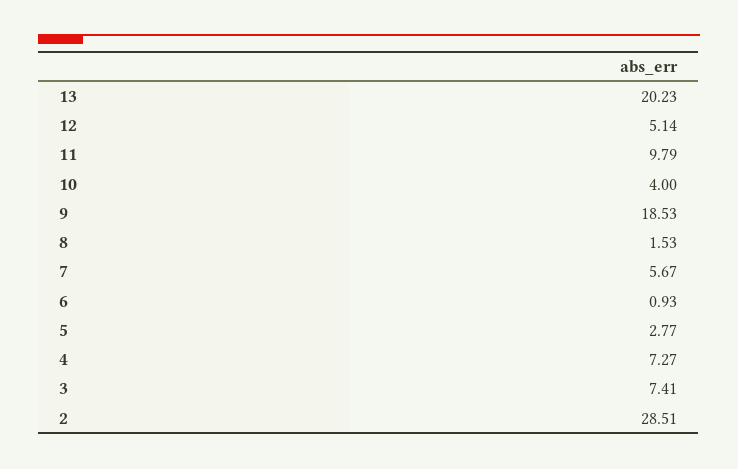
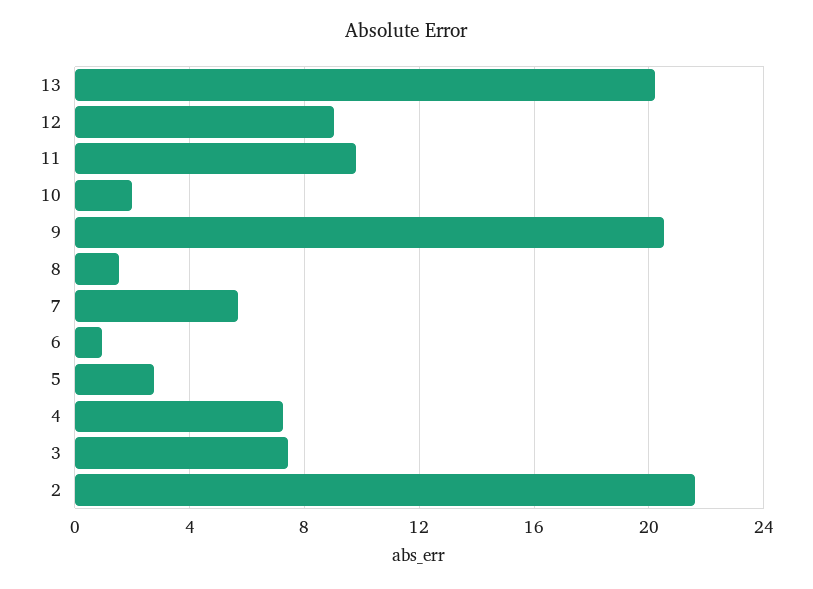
12: 5.14 -> 9
10: 4 -> 2
9: 18.53 -> 20.5
2: 28.51 -> 21.5

